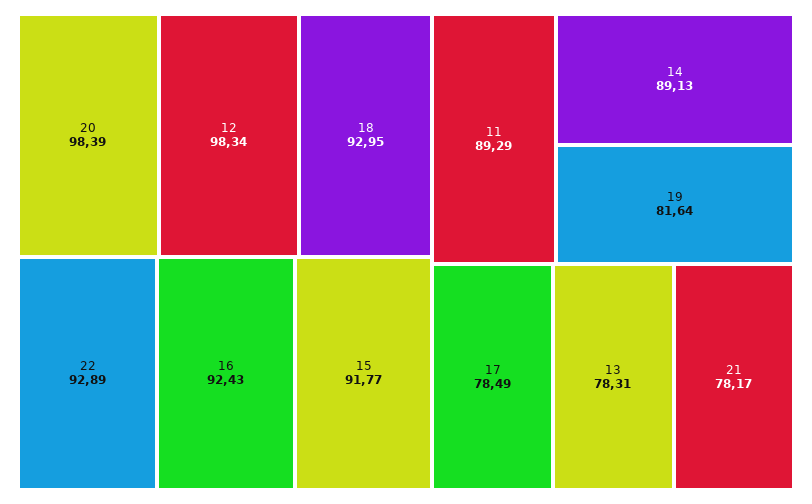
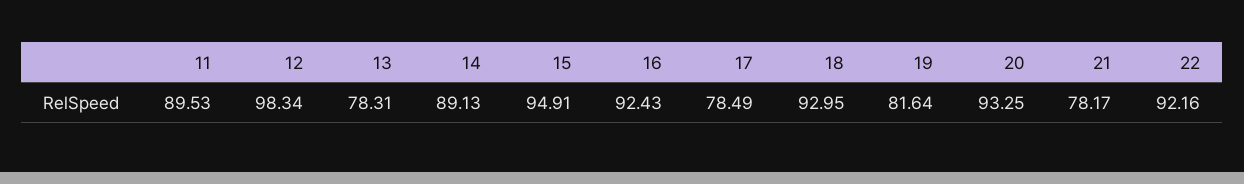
20: 98.39 -> 93.25
22: 92.89 -> 92.16
15: 91.77 -> 94.91
11: 89.29 -> 89.53

